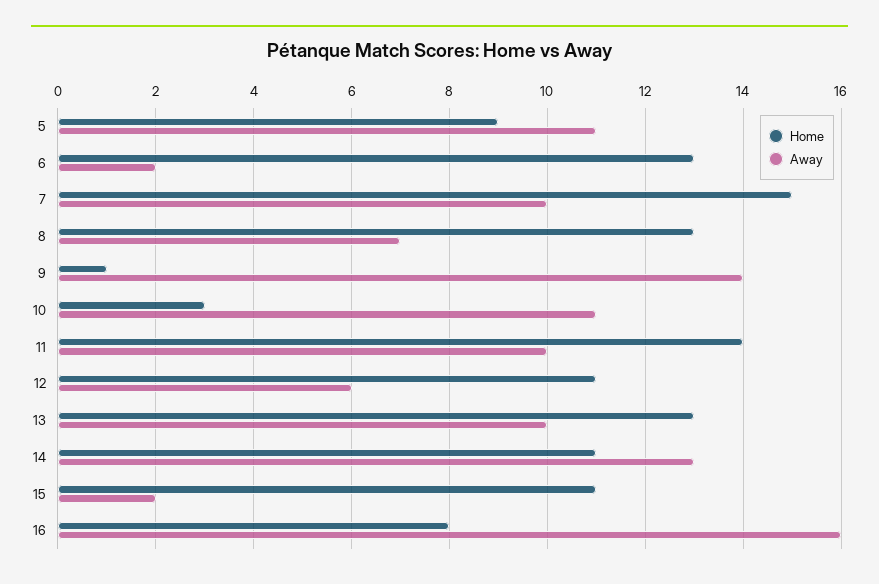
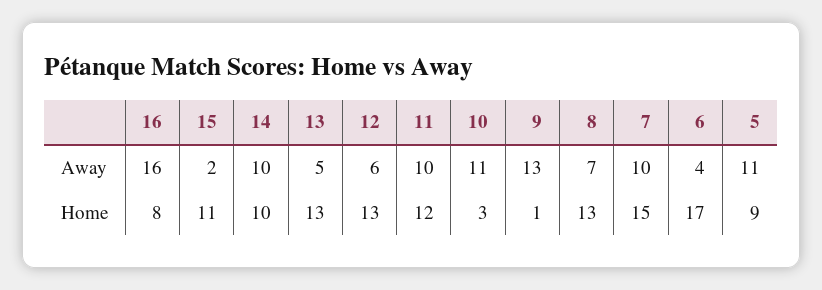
Home, 6: 13 -> 17
Away, 6: 2 -> 4
Away, 9: 14 -> 13
Home, 11: 14 -> 12
Home, 12: 11 -> 13
Away, 13: 10 -> 5
Home, 14: 11 -> 10
Away, 14: 13 -> 10

